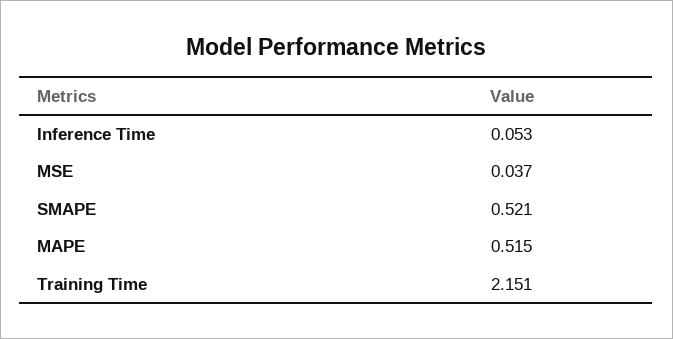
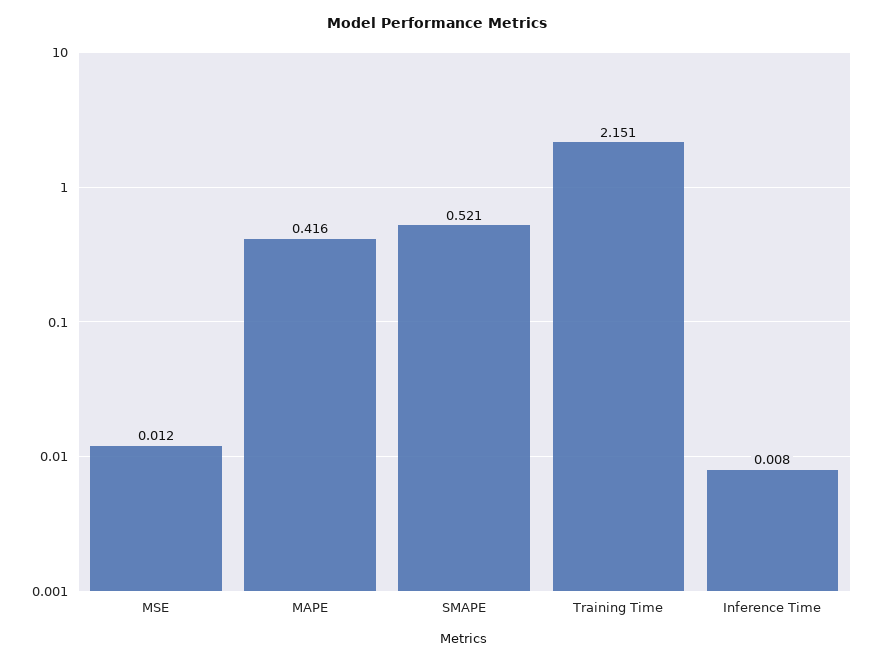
Inference Time: 0.053 -> 0.008
MSE: 0.037 -> 0.012
MAPE: 0.515 -> 0.416

